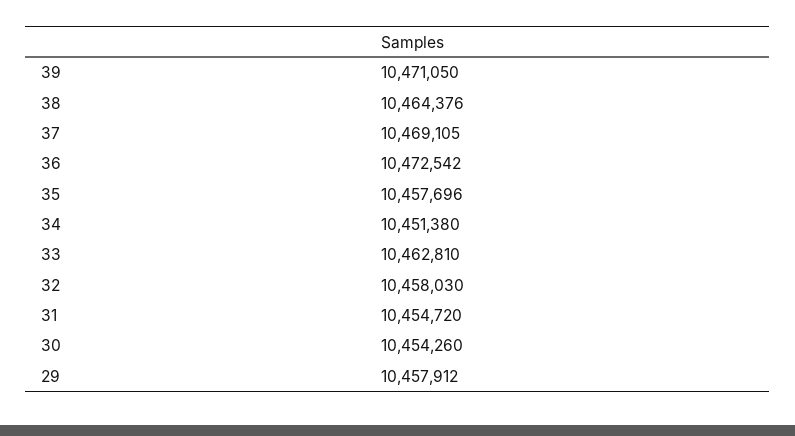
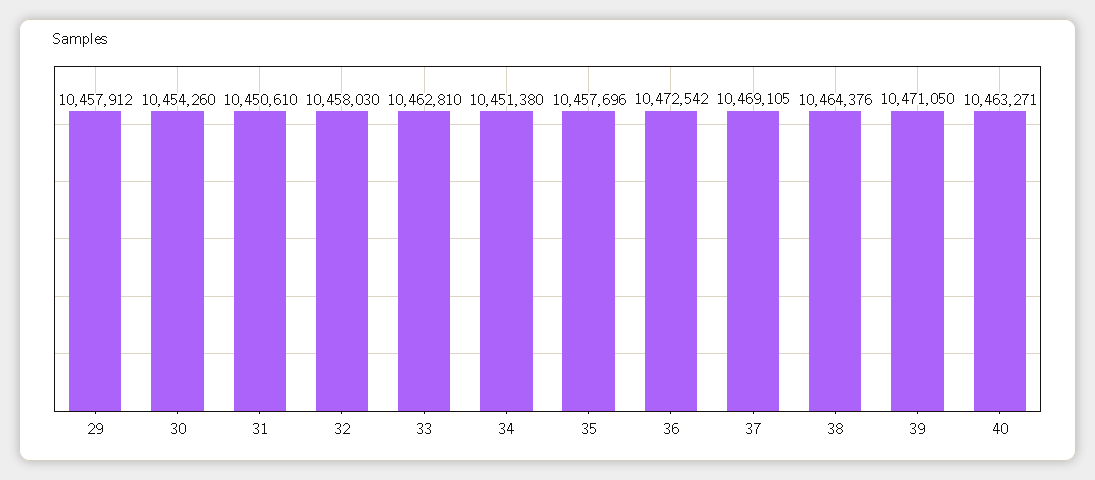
31: 10454720 -> 10450610
40: none -> 10463271

